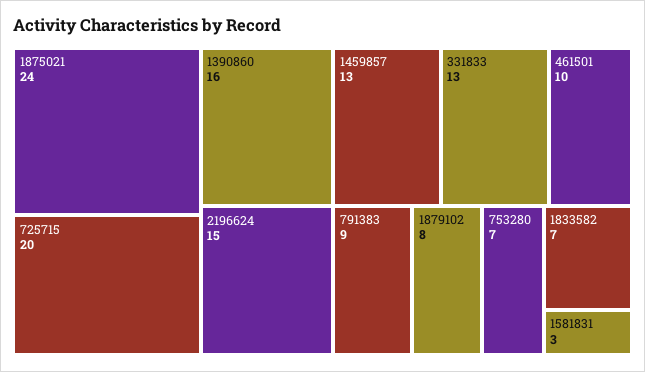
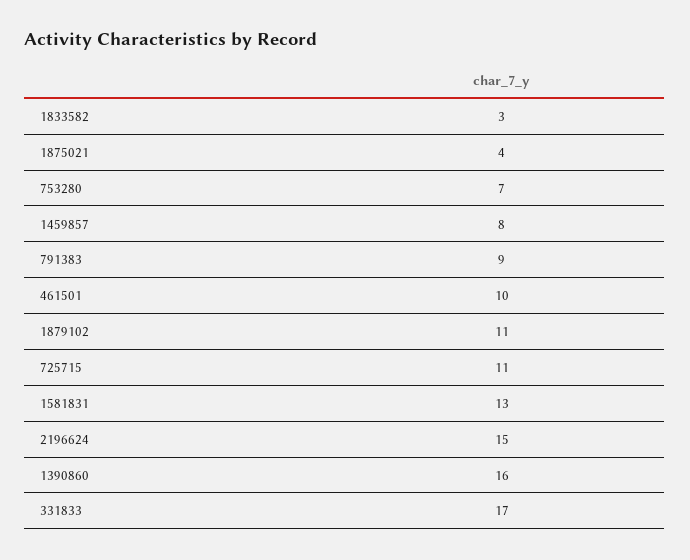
1875021: 24 -> 4
725715: 20 -> 11
1459857: 13 -> 8
331833: 13 -> 17
1879102: 8 -> 11
1833582: 7 -> 3
1581831: 3 -> 13

